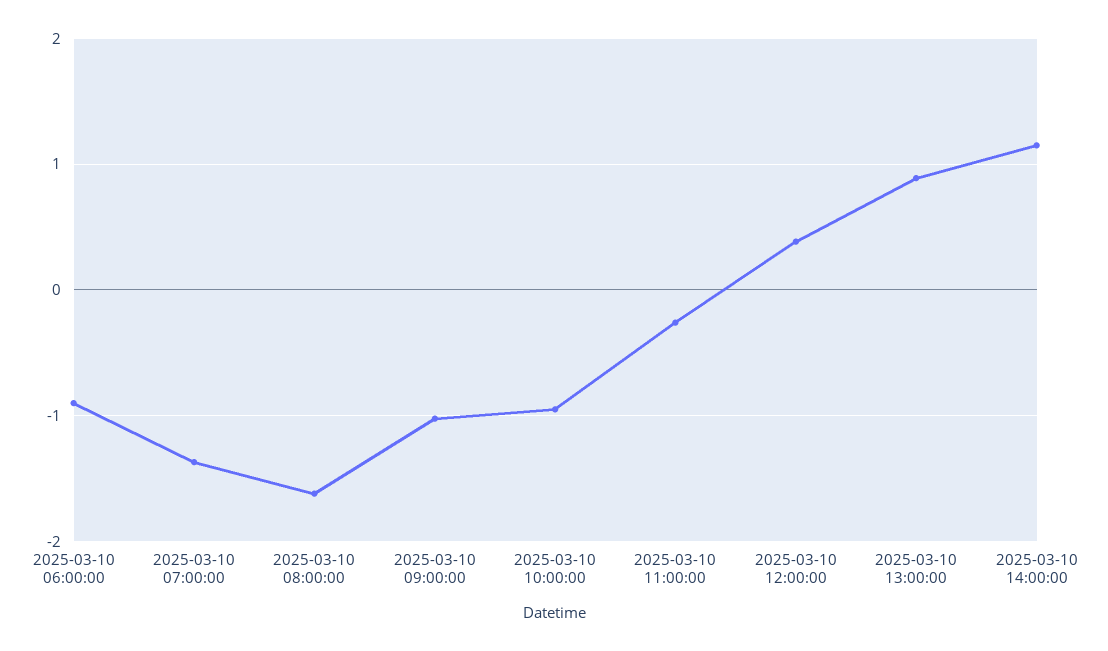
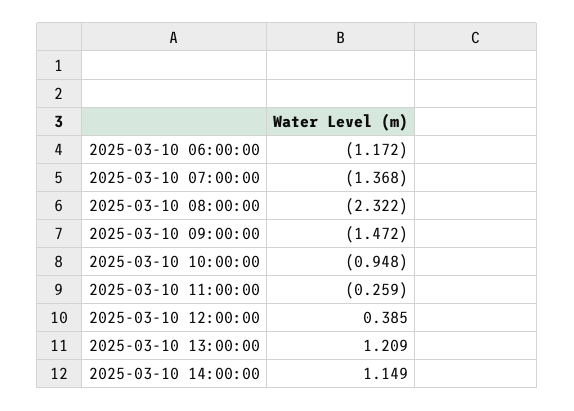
2025-03-10 06:00:00: -0.9 -> -1.172
2025-03-10 08:00:00: -1.6 -> -2.322
2025-03-10 09:00:00: -1 -> -1.472
2025-03-10 13:00:00: 0.9 -> 1.209

